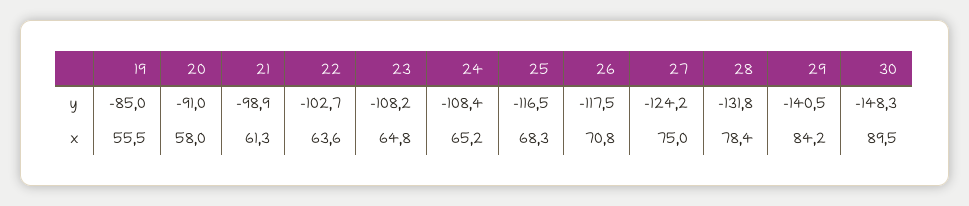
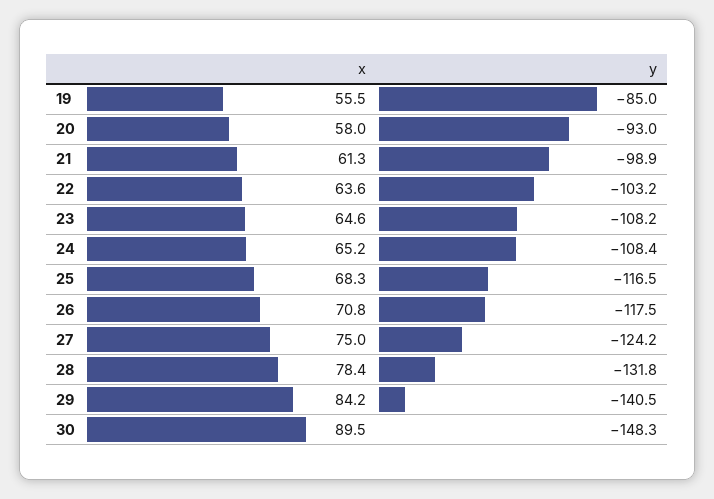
20, y: -91 -> -93
22, y: -102.7 -> -103.2
23, x: 64.8 -> 64.6

